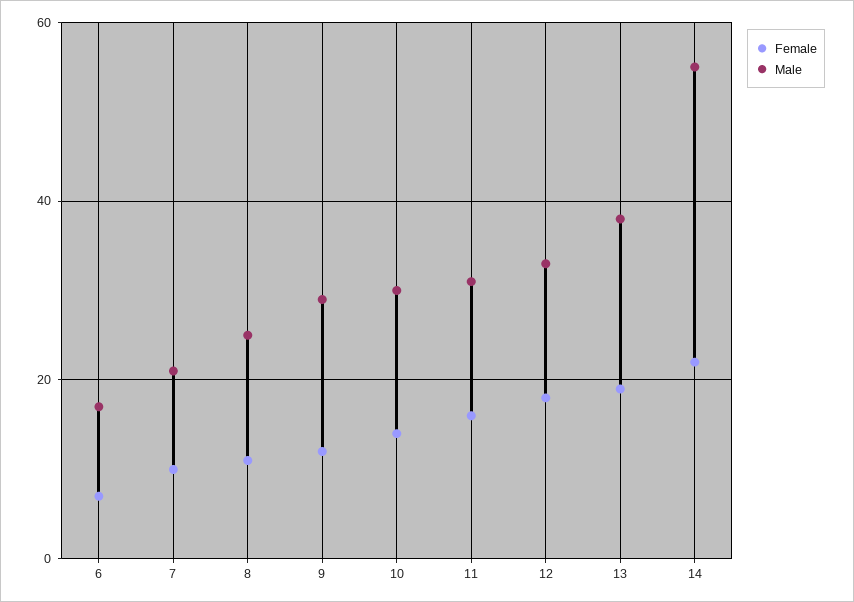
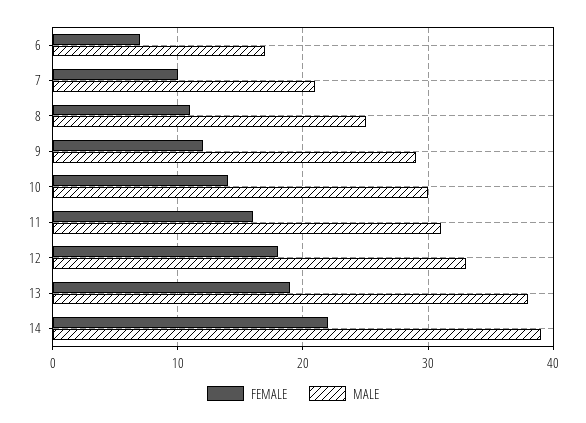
Male, 14: 55 -> 39

